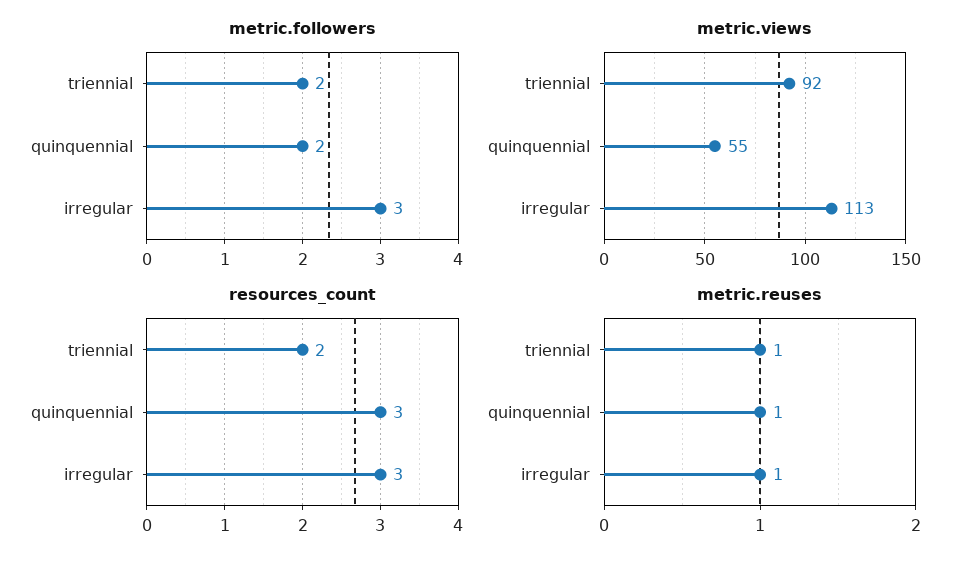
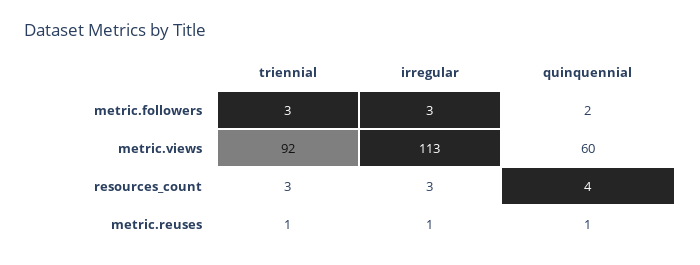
metric.followers, triennial: 2 -> 3
metric.views, quinquennial: 55 -> 60
resources_count, triennial: 2 -> 3
resources_count, quinquennial: 3 -> 4

